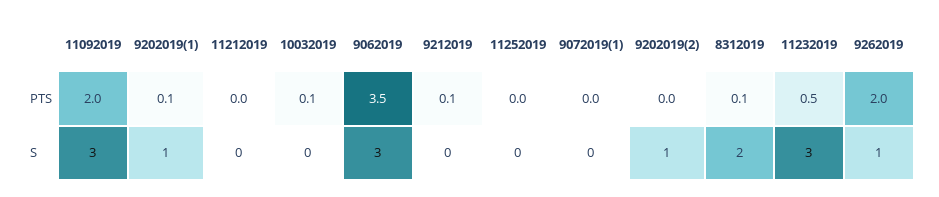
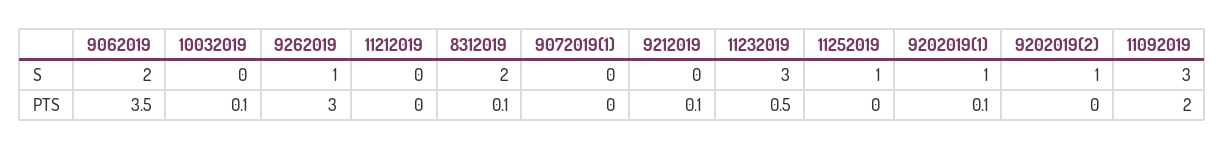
9262019, PTS: 2 -> 3
9062019, S: 3 -> 2
11252019, S: 0 -> 1

